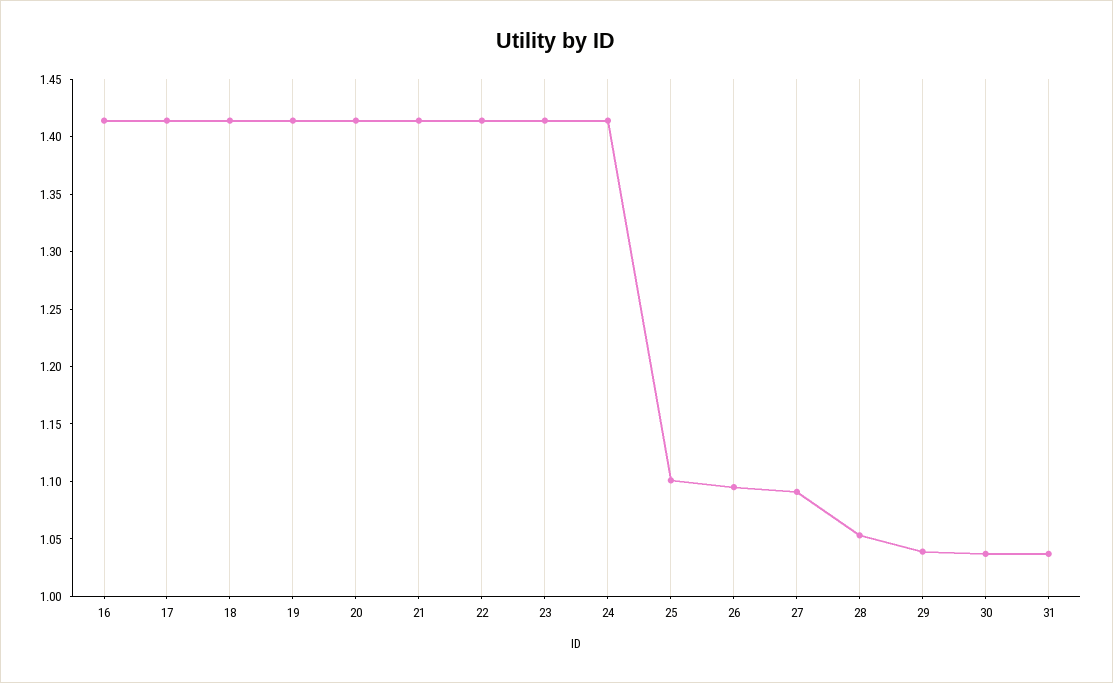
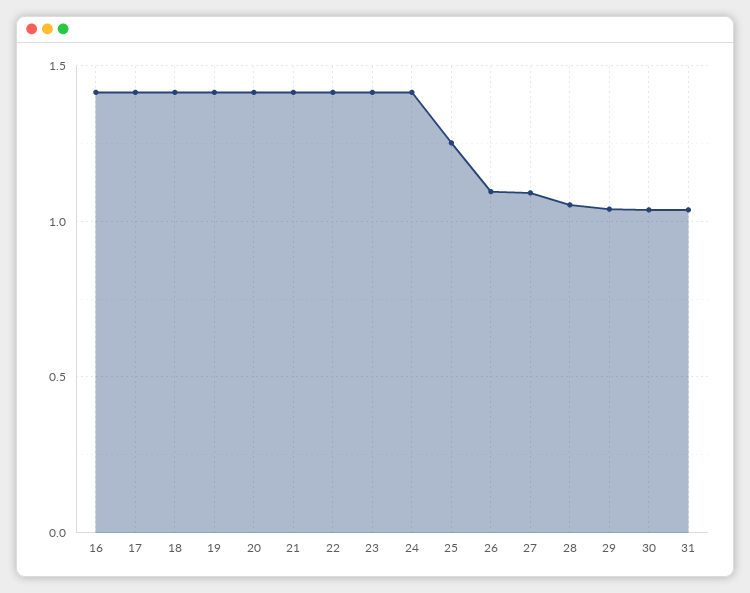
25: 1.1 -> 1.25

